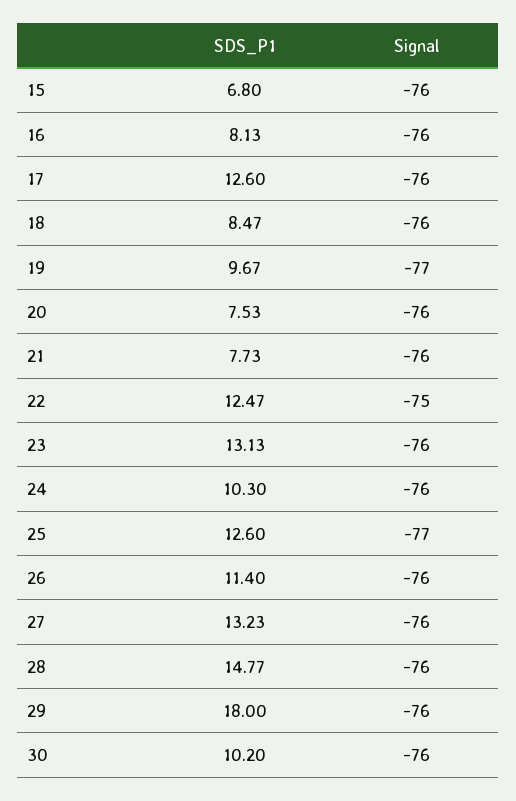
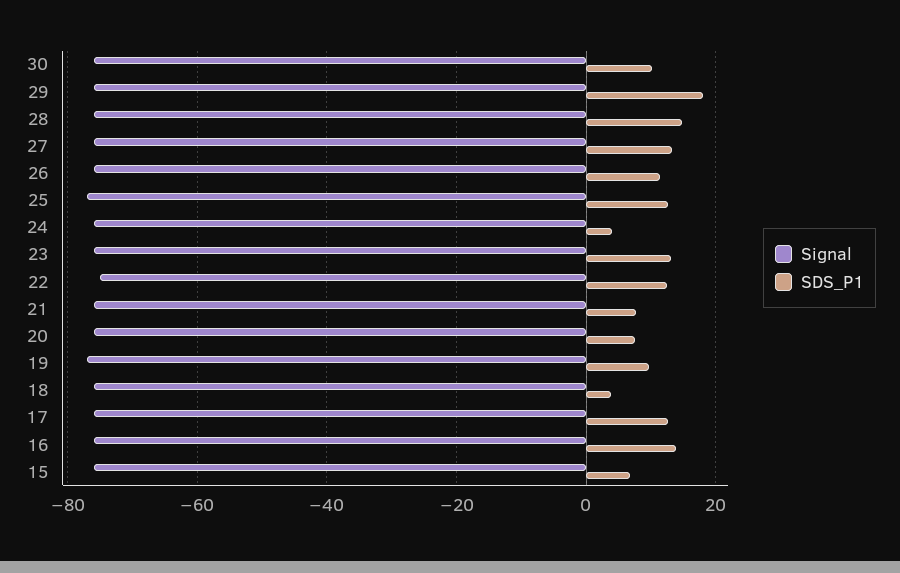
SDS_P1, 16: 8.13 -> 14
SDS_P1, 18: 8.47 -> 4
SDS_P1, 24: 10.3 -> 4

